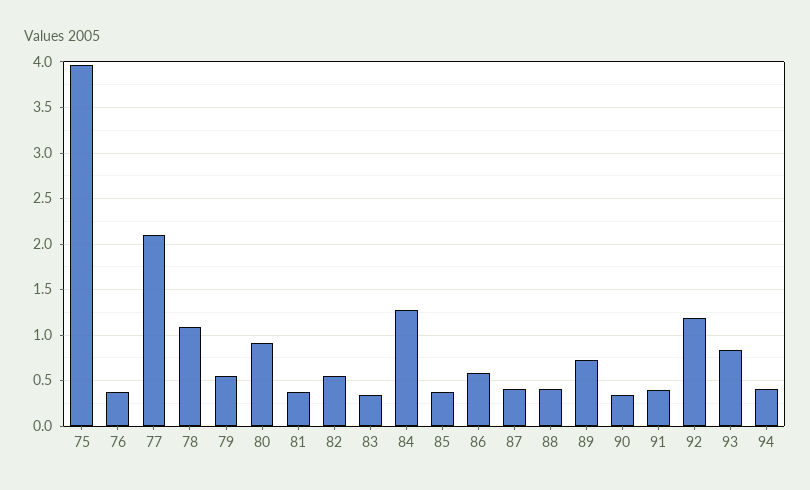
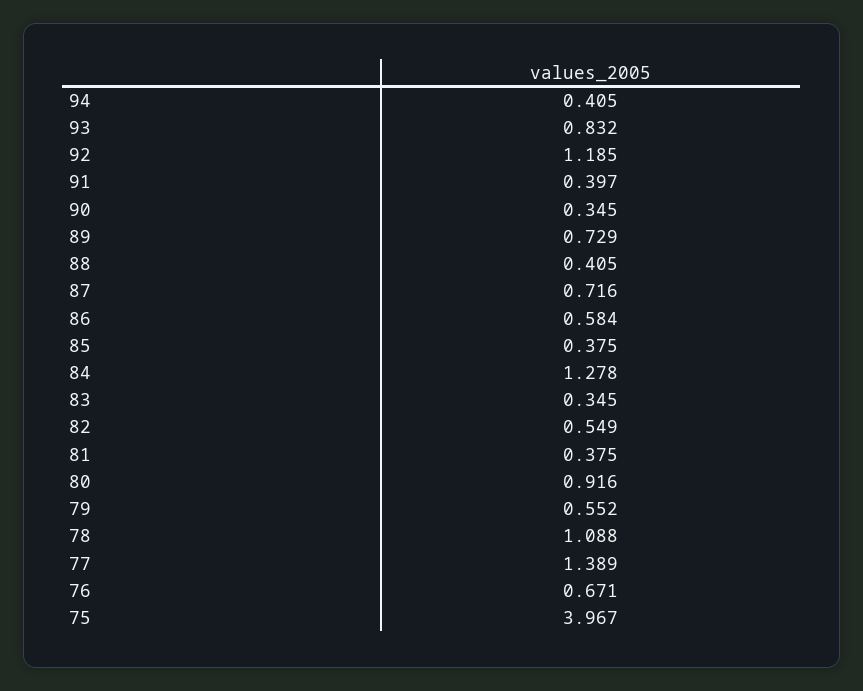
76: 0.4 -> 0.671
77: 2.1 -> 1.389
87: 0.4 -> 0.716

